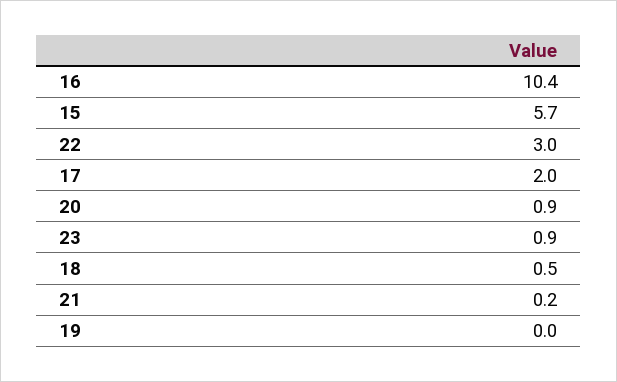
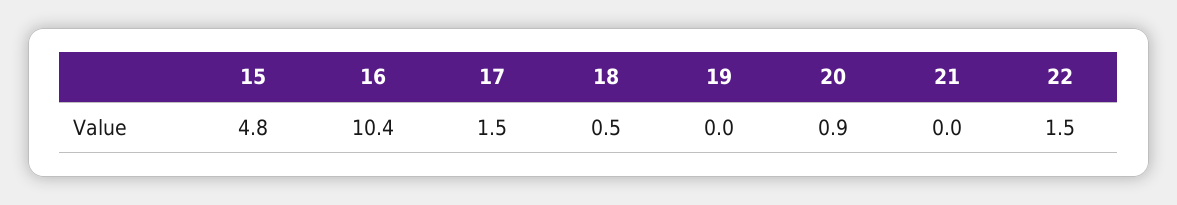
15: 5.7 -> 4.8
22: 3 -> 1.5
17: 2 -> 1.5
23: 0.9 -> none
21: 0.2 -> 0

